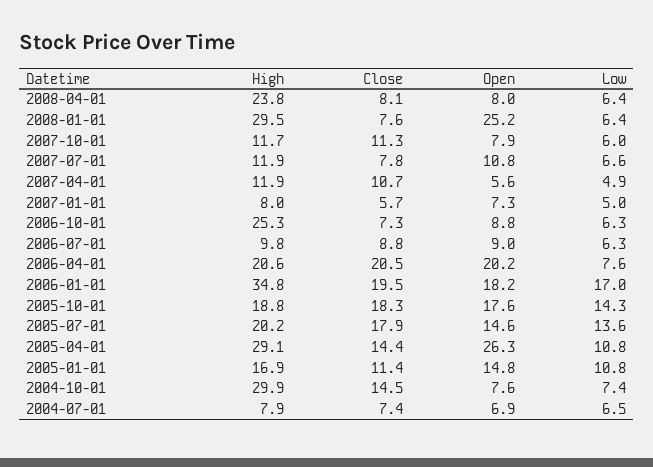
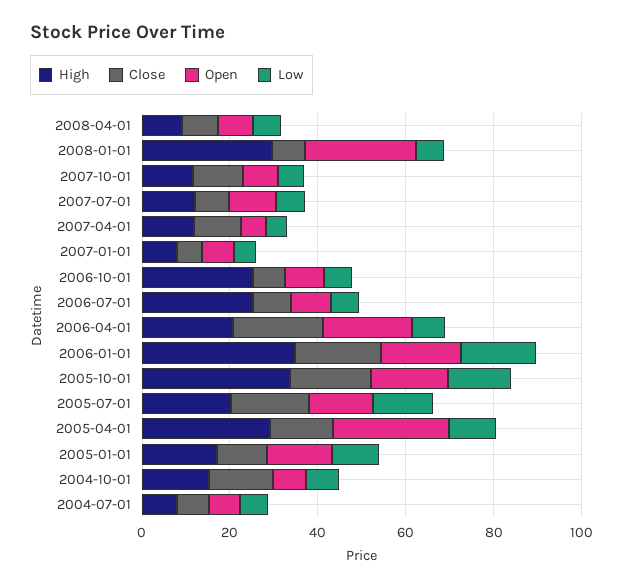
High, 2008-04-01: 23.8 -> 10
High, 2006-07-01: 9.8 -> 25
High, 2005-10-01: 18.8 -> 35
High, 2004-10-01: 29.9 -> 15

